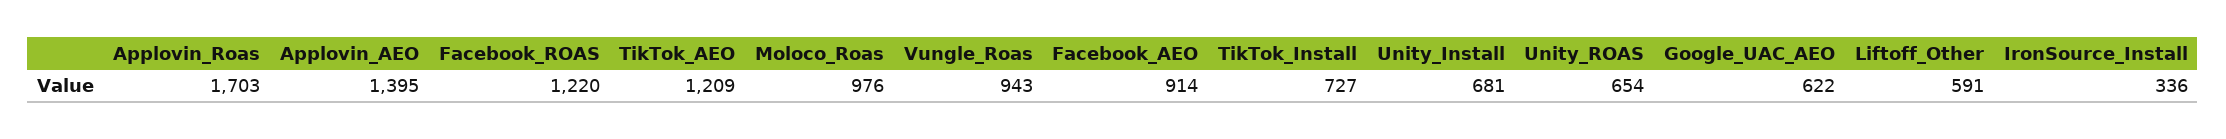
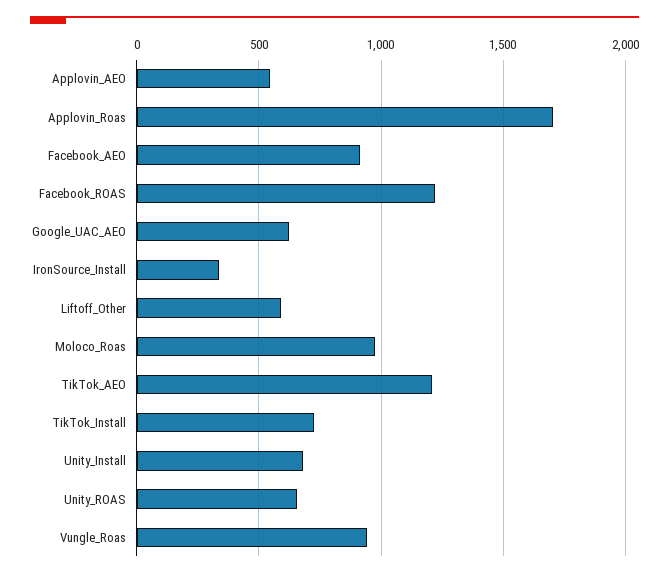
Applovin_AEO: 1395 -> 550

